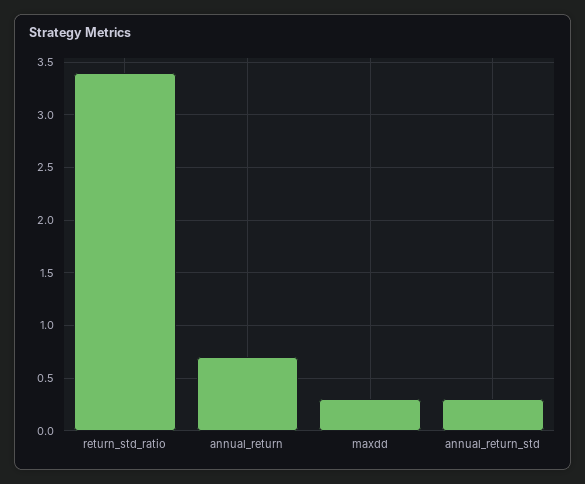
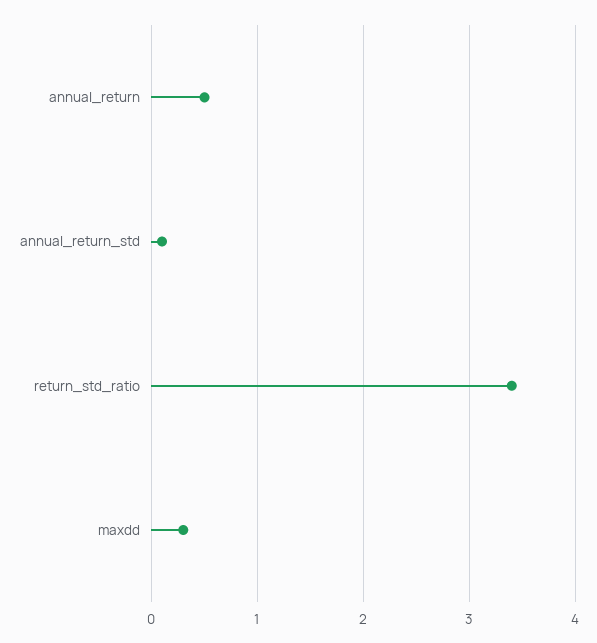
annual_return: 0.7 -> 0.5
annual_return_std: 0.3 -> 0.1

